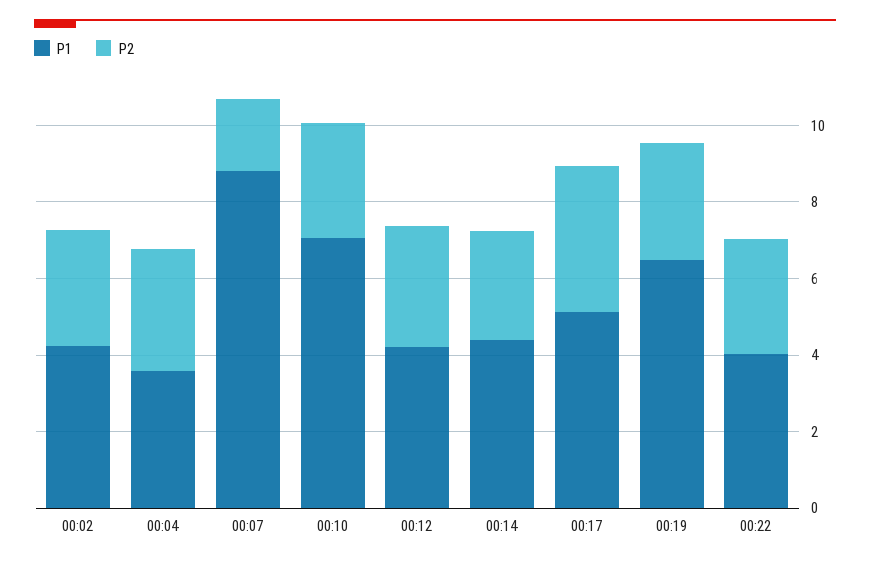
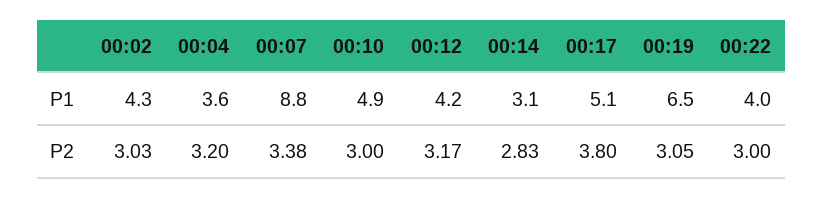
P2, 00:07: 2 -> 3.38
P1, 00:10: 7 -> 4.9
P1, 00:14: 4.5 -> 3.1

